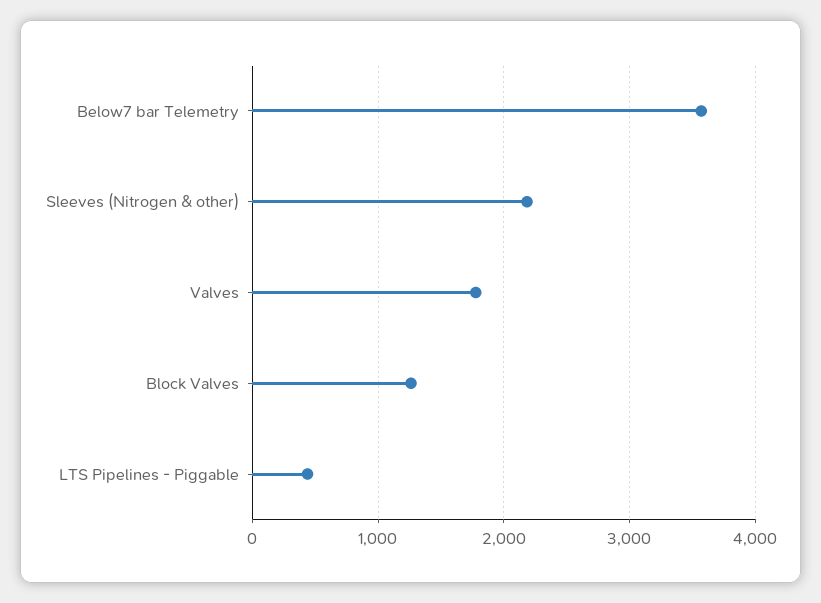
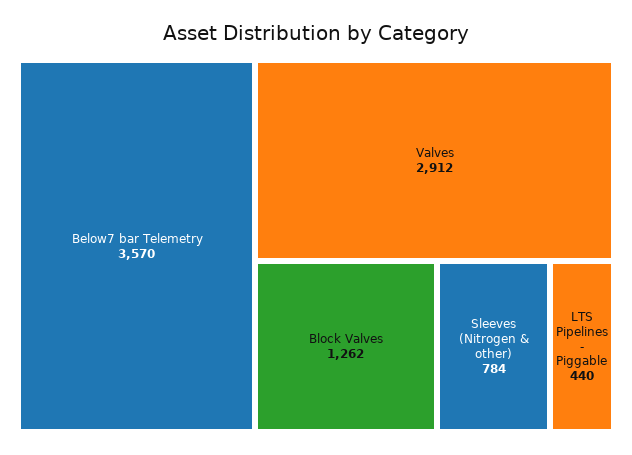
Sleeves (Nitrogen & other): 2200 -> 784
Valves: 1800 -> 2912

